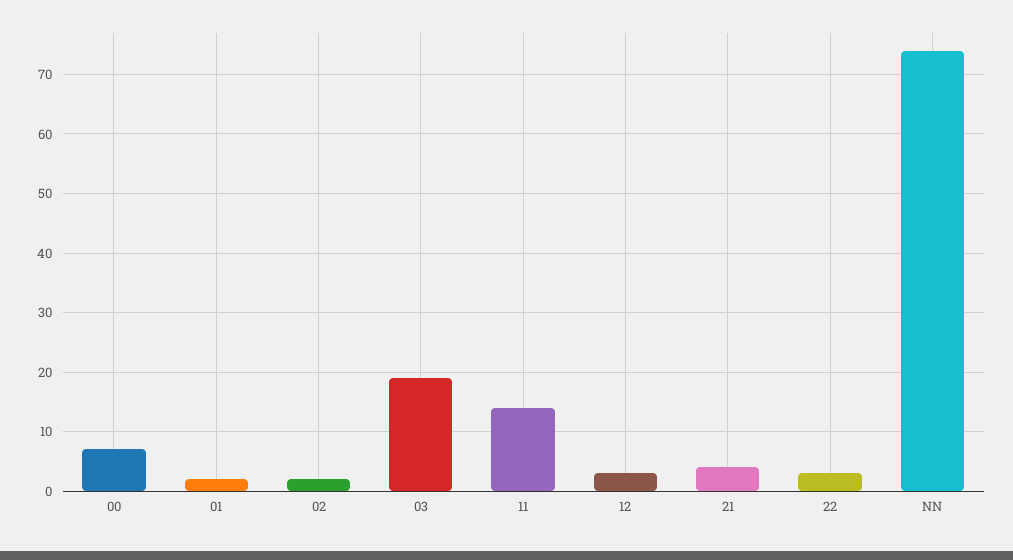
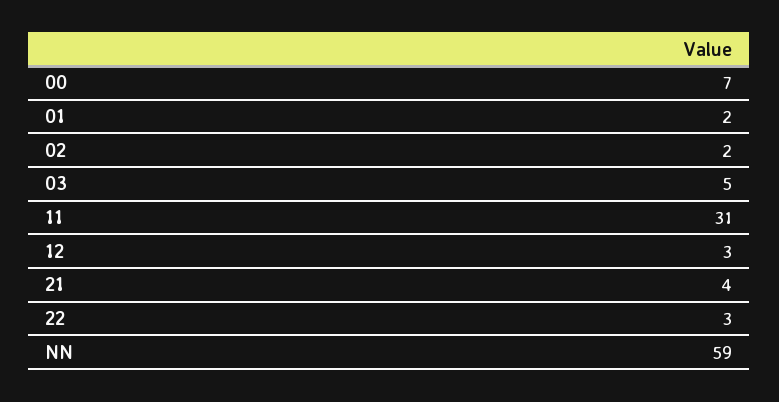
03: 20 -> 5
11: 15 -> 31
NN: 75 -> 59

